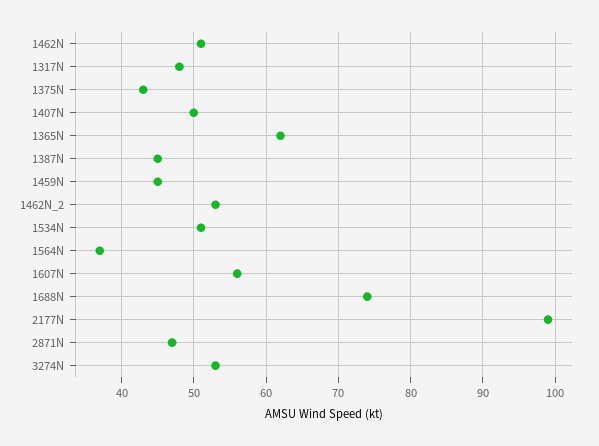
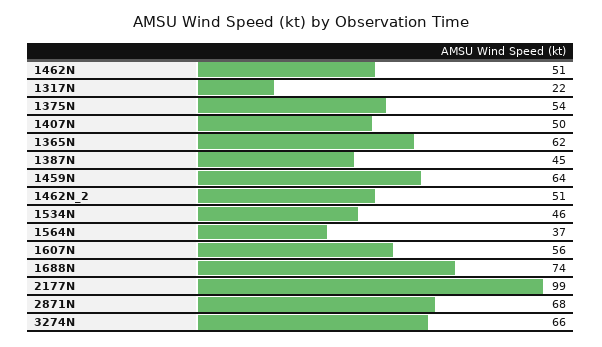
1317N: 48 -> 22
1375N: 43 -> 54
1459N: 45 -> 64
1462N_2: 53 -> 51
1534N: 51 -> 46
2871N: 47 -> 68
3274N: 53 -> 66

